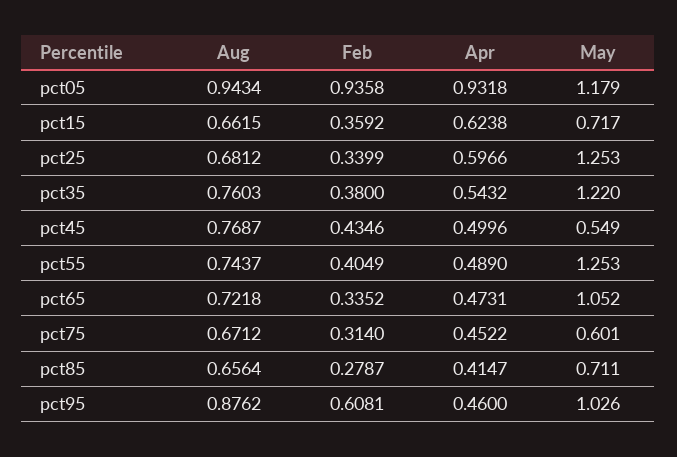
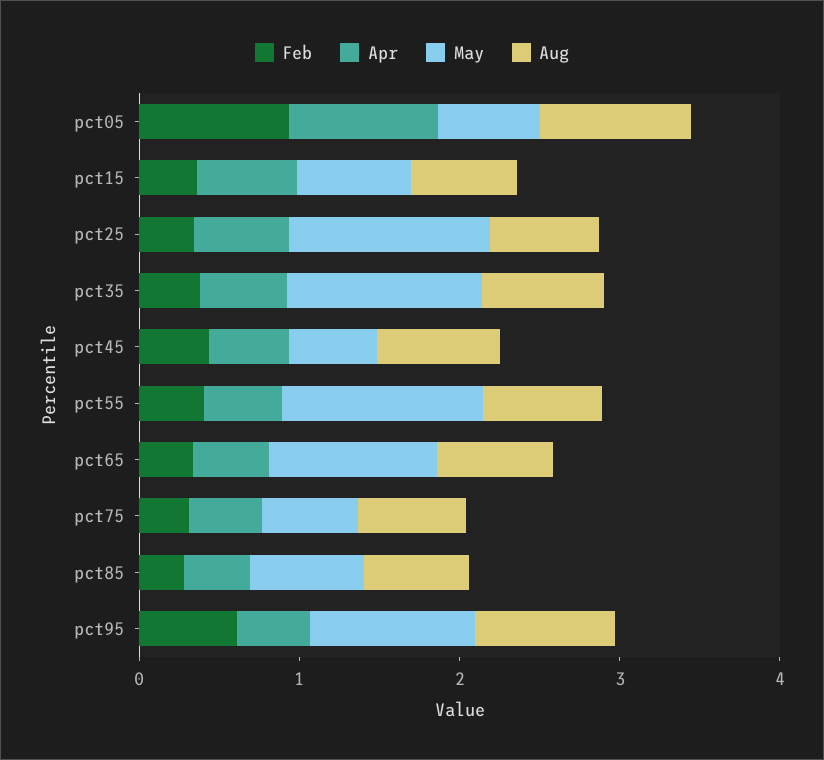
May, pct05: 1.179 -> 0.6

